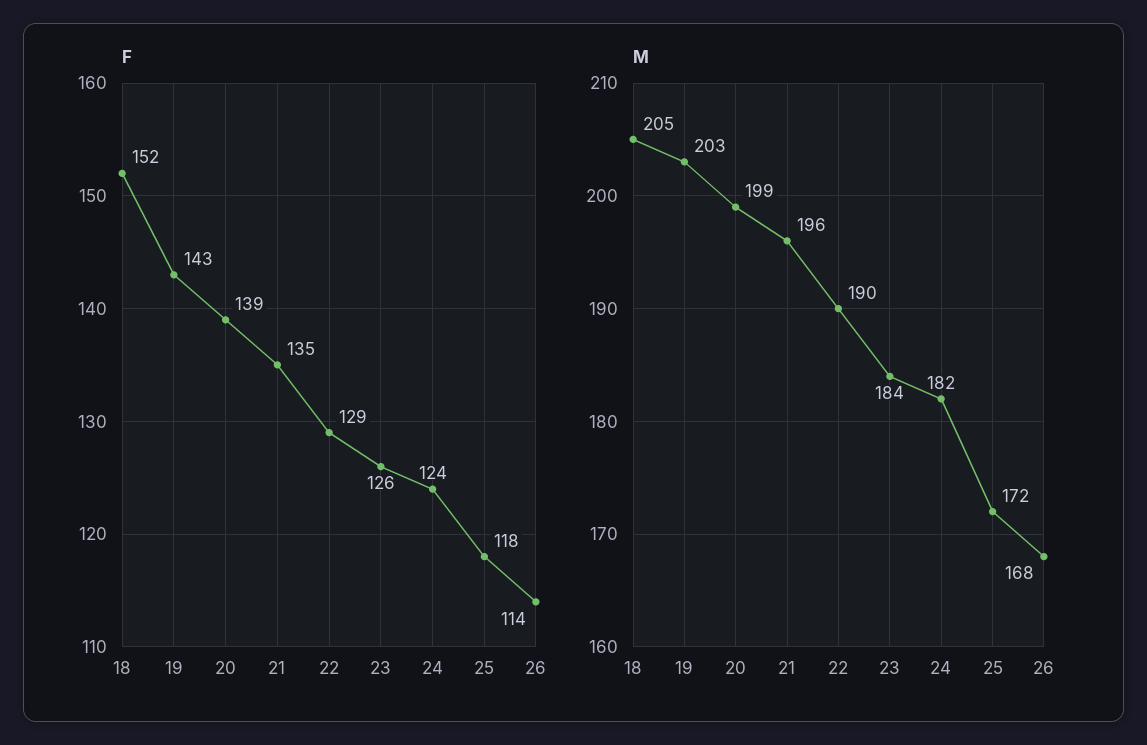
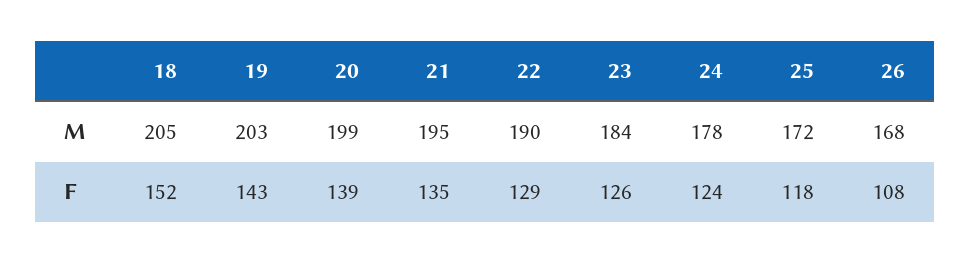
F, 26: 114 -> 108
M, 21: 196 -> 195
M, 24: 182 -> 178

